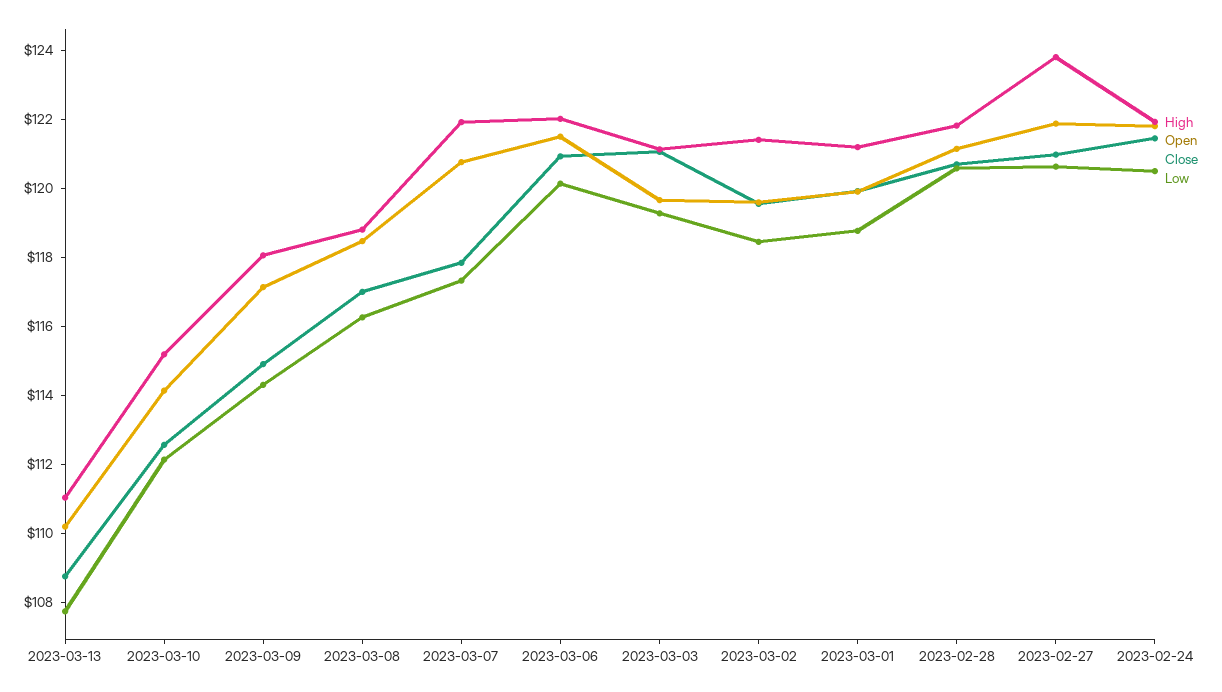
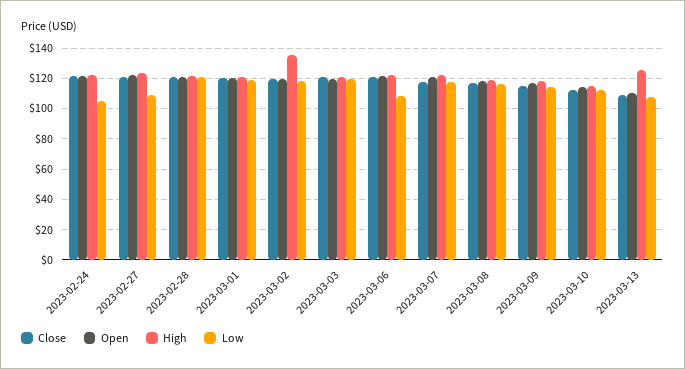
High, 2023-03-13: 111 -> 125
Low, 2023-03-06: 120 -> 110
High, 2023-03-02: 121.5 -> 135
Low, 2023-02-27: 120.5 -> 110
Low, 2023-02-24: 120.5 -> 105

